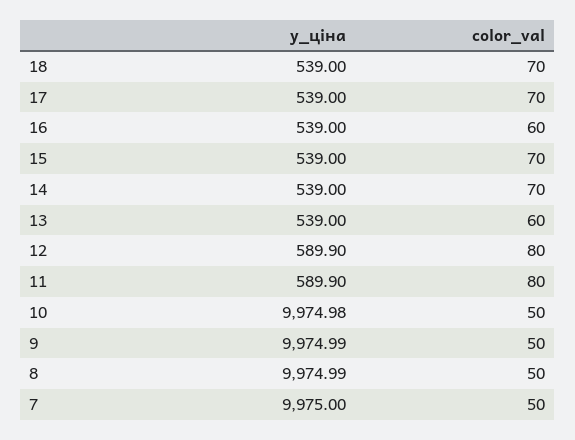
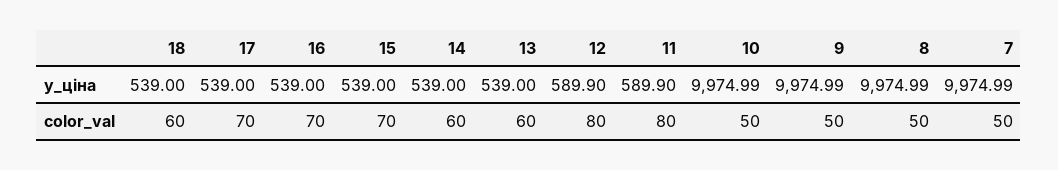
color_val, 18: 70 -> 60
color_val, 16: 60 -> 70
color_val, 14: 70 -> 60
y_ціна, 10: 9974.98 -> 9974.99
y_ціна, 7: 9975 -> 9974.99

